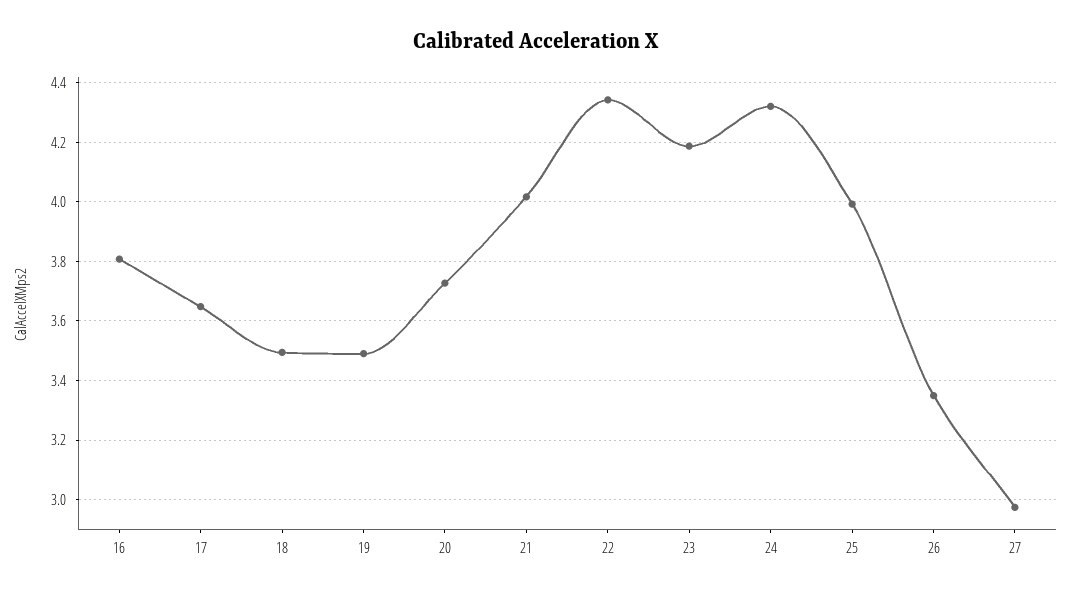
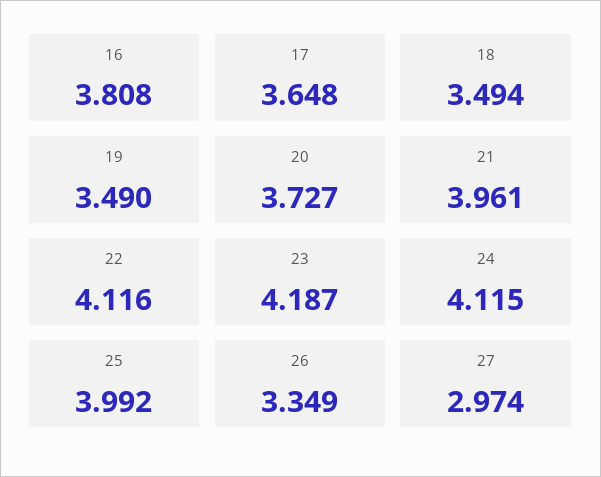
21: 4.025 -> 3.961
22: 4.35 -> 4.116
24: 4.325 -> 4.115

